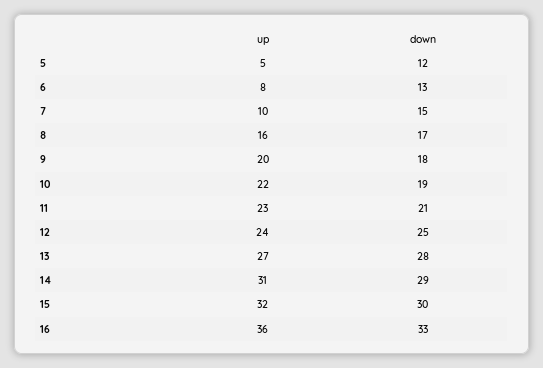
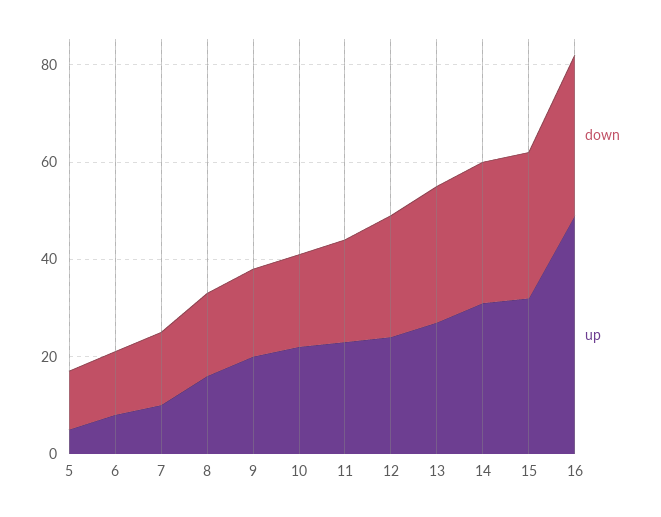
up, 16: 36 -> 50

